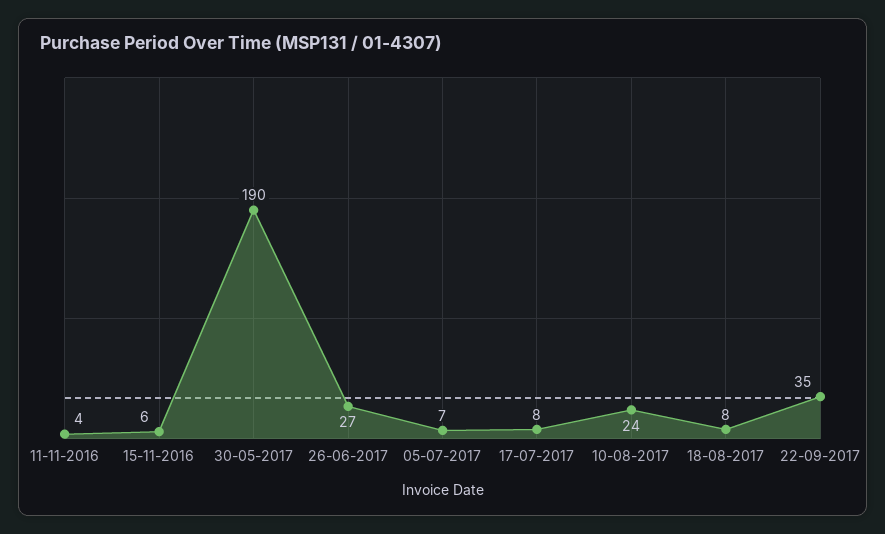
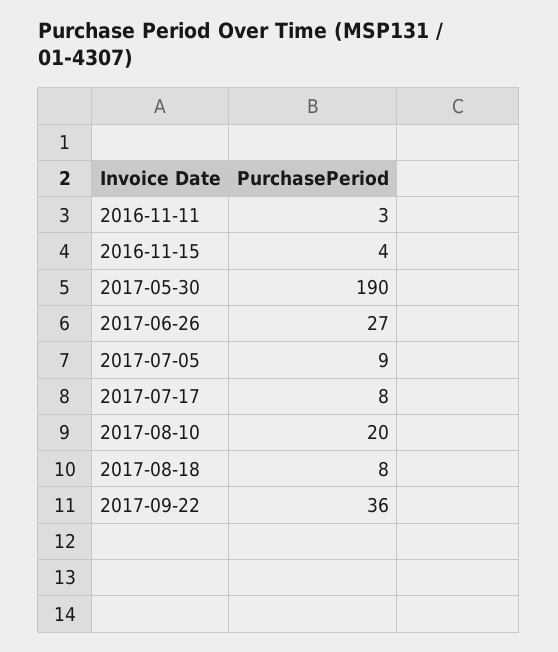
11-11-2016: 4 -> 3
15-11-2016: 6 -> 4
05-07-2017: 7 -> 9
10-08-2017: 24 -> 20
22-09-2017: 35 -> 36

